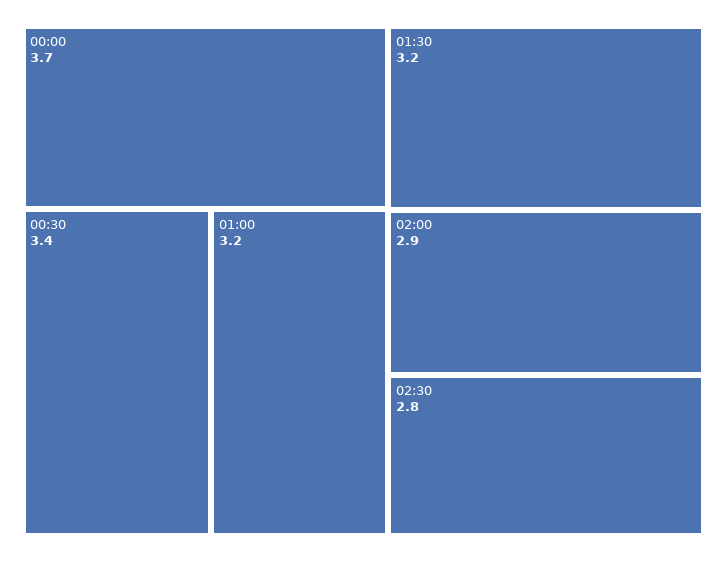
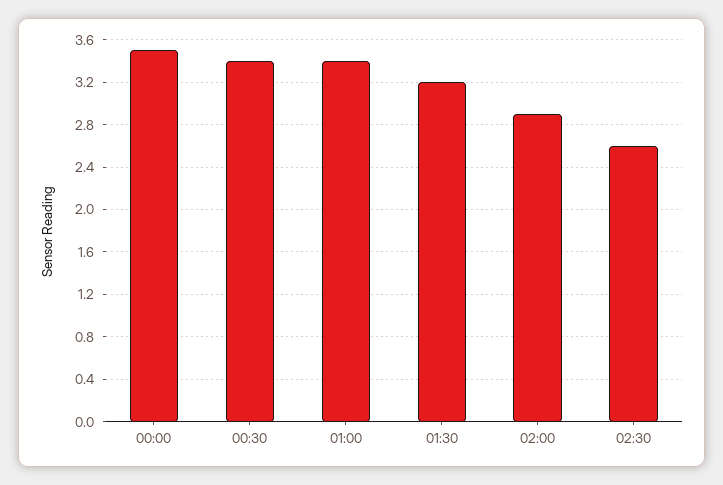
00:00: 3.7 -> 3.5
01:00: 3.2 -> 3.4
02:30: 2.8 -> 2.6

